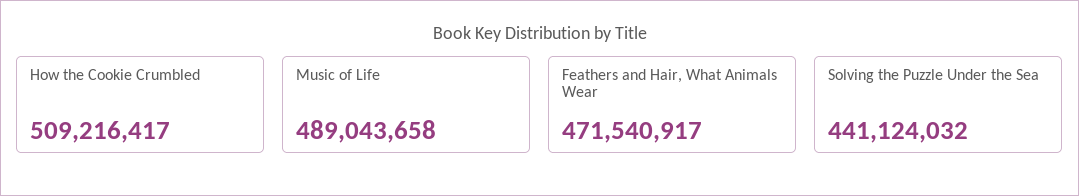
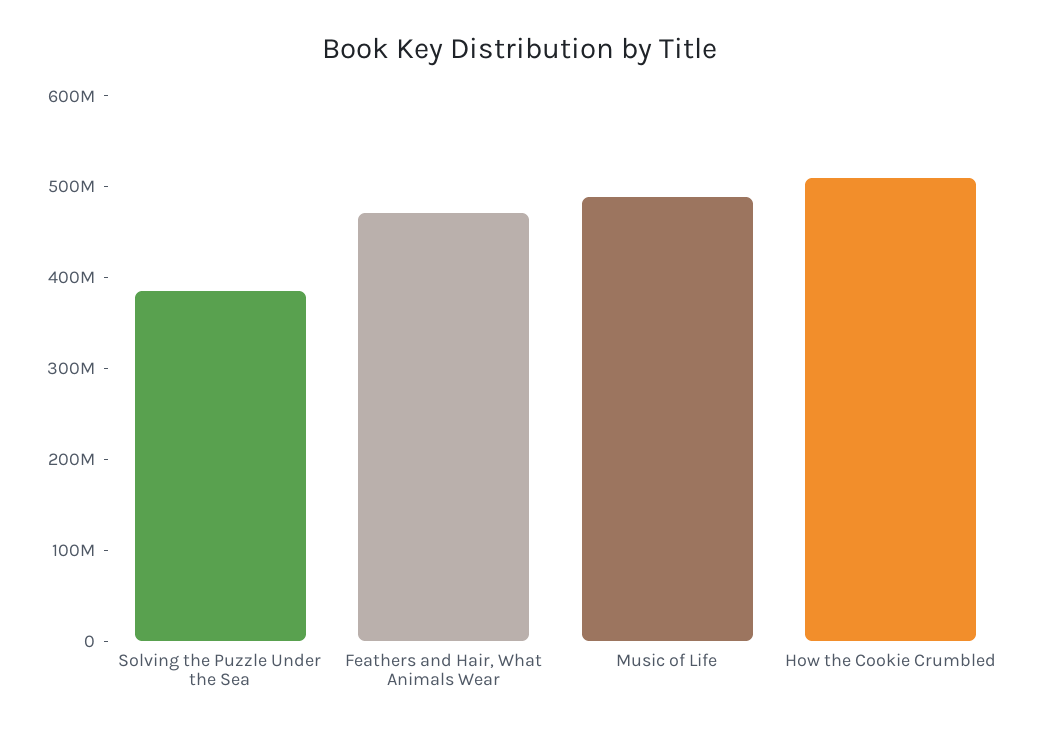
Solving the Puzzle Under the Sea: 441124032 -> 380000000

